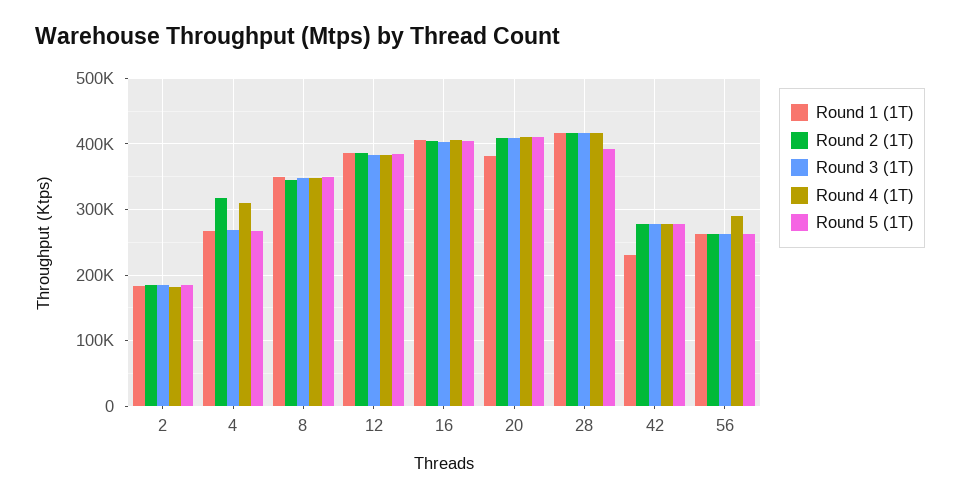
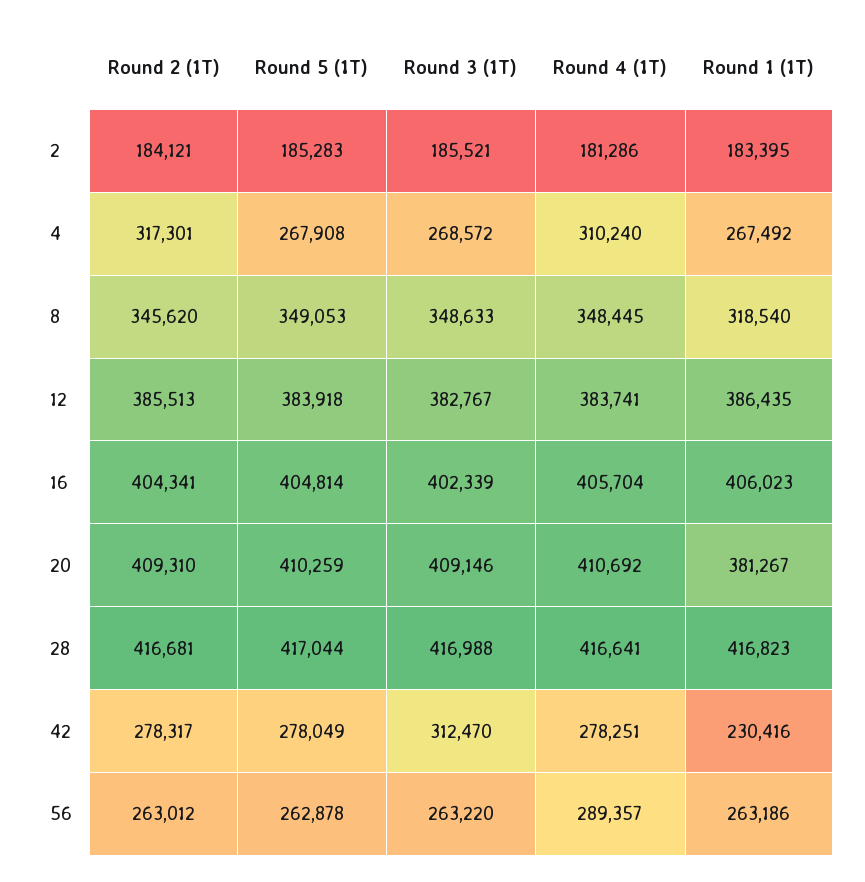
Round 1 (1T), 8: 350000 -> 318540
Round 5 (1T), 28: 390000 -> 417044
Round 3 (1T), 42: 280000 -> 312470

